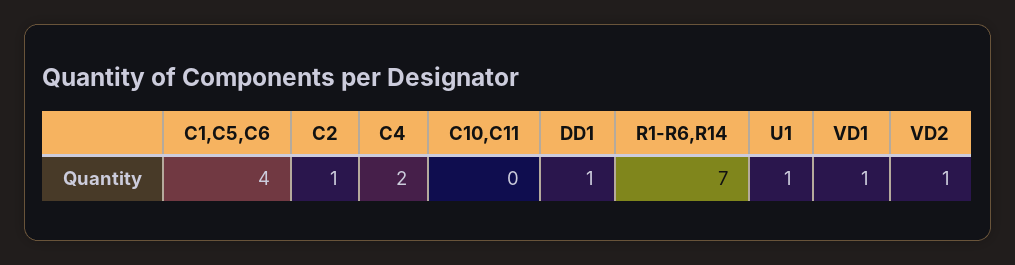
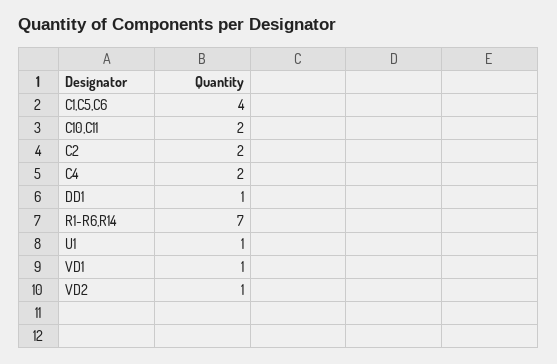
C2: 1 -> 2
C10,C11: 0 -> 2

